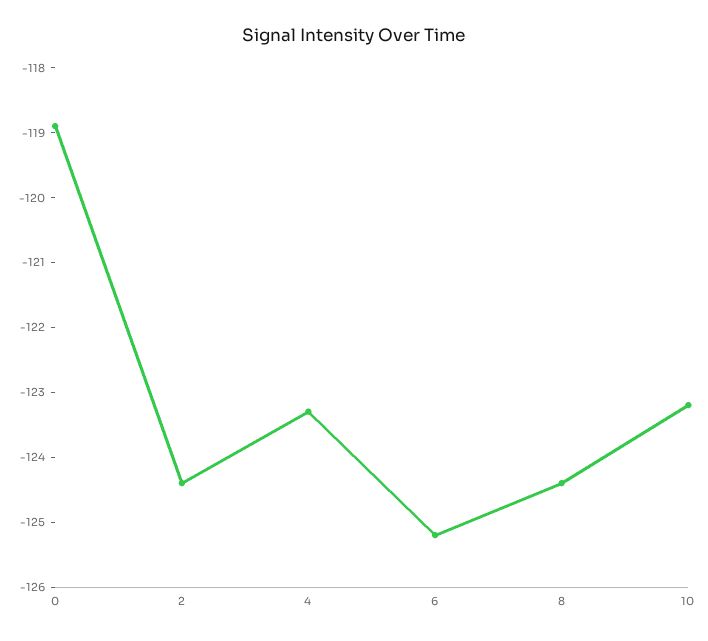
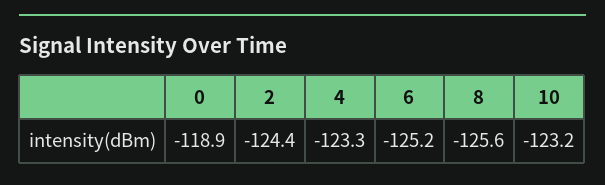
8: -124.5 -> -125.6

